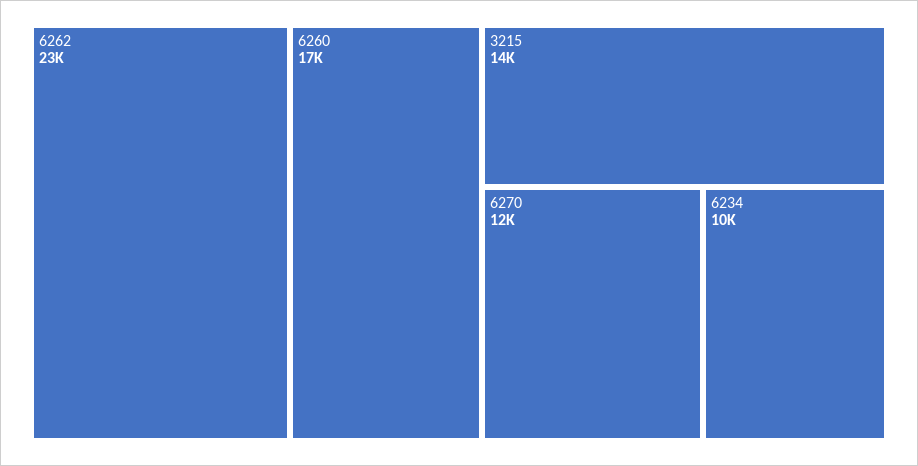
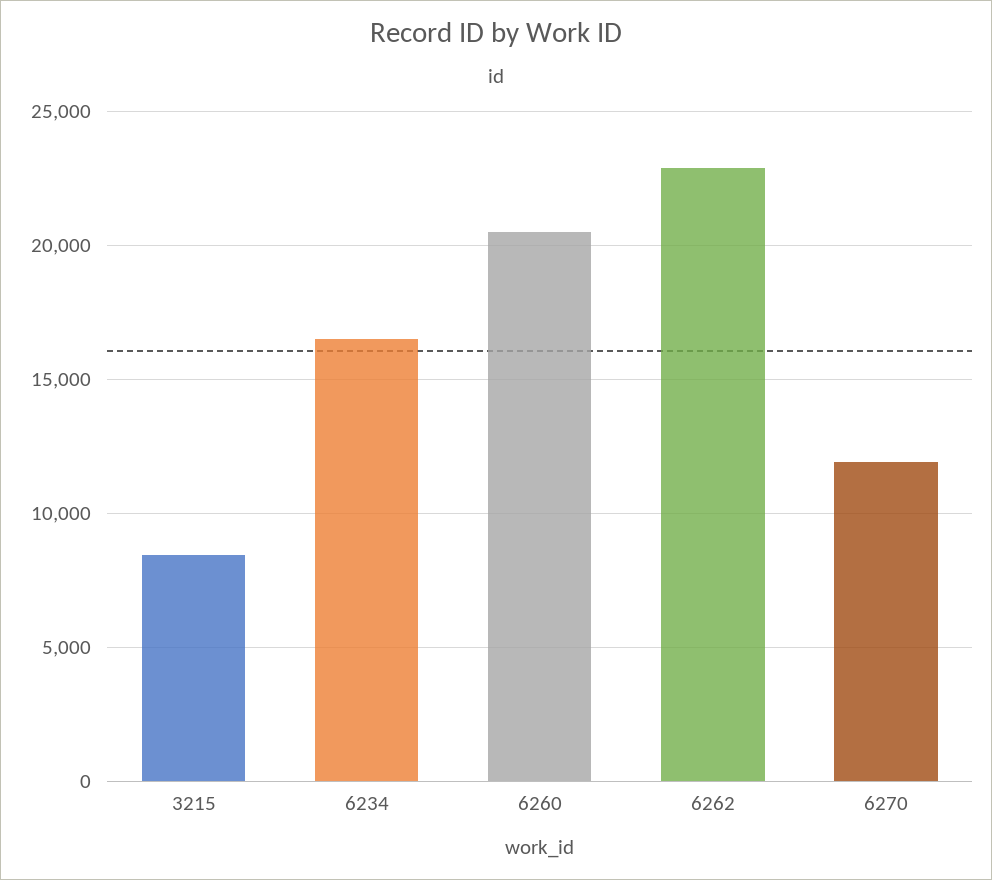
6260: 17000 -> 20500
3215: 14000 -> 8500
6234: 10000 -> 16500

